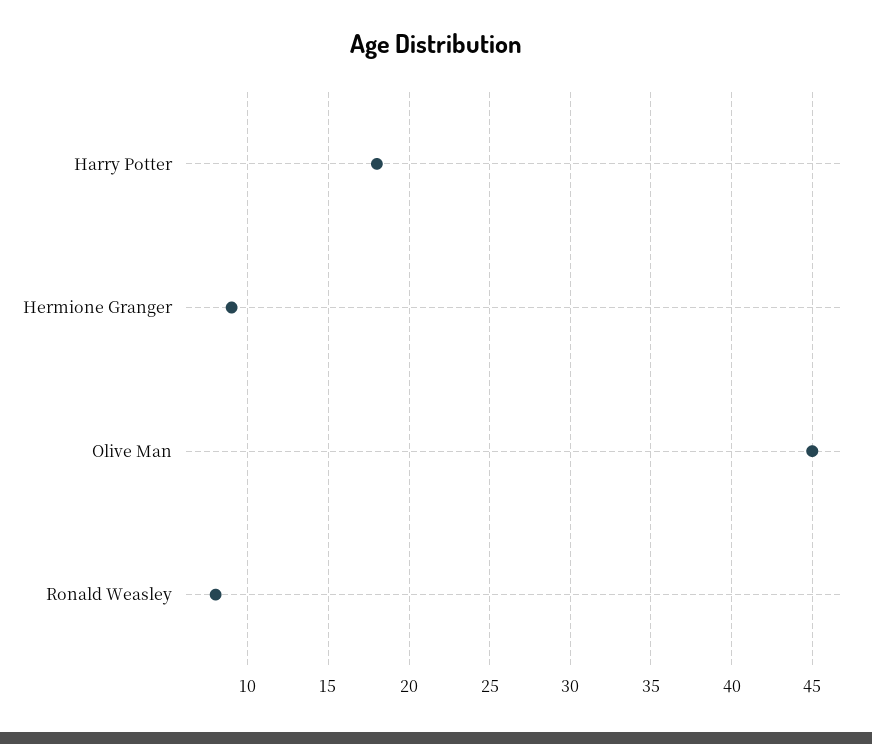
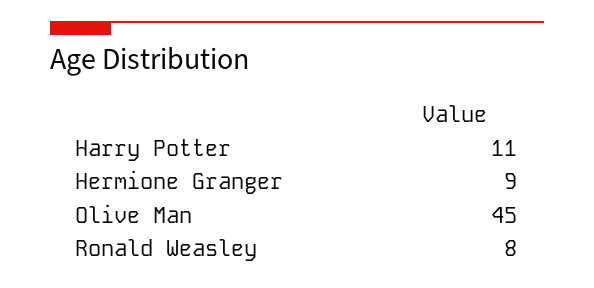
Harry Potter: 18 -> 11

